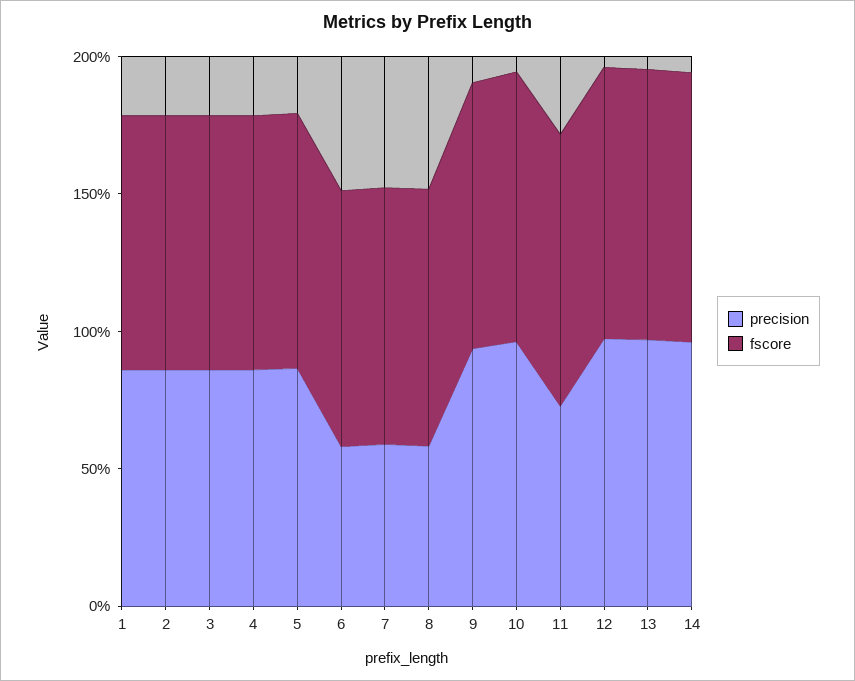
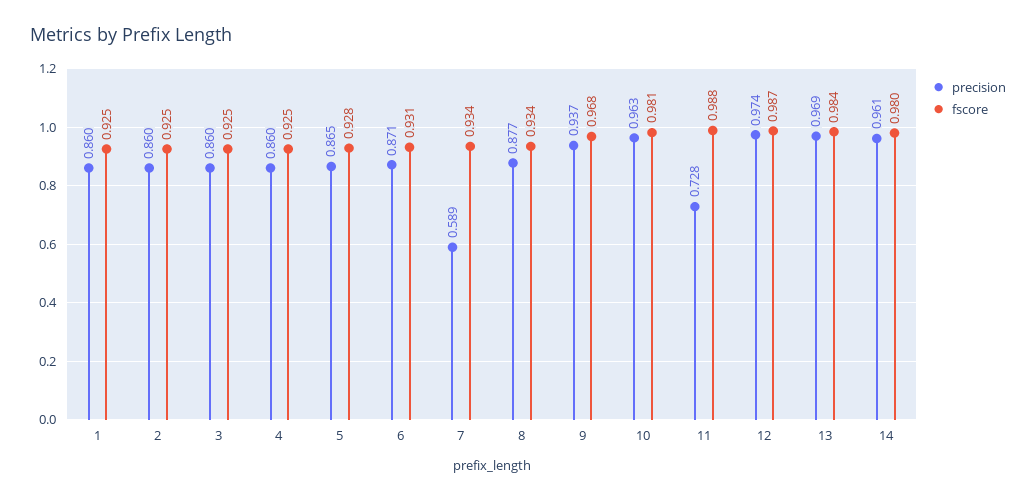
precision, 6: 0.6 -> 0.871
precision, 8: 0.6 -> 0.877

